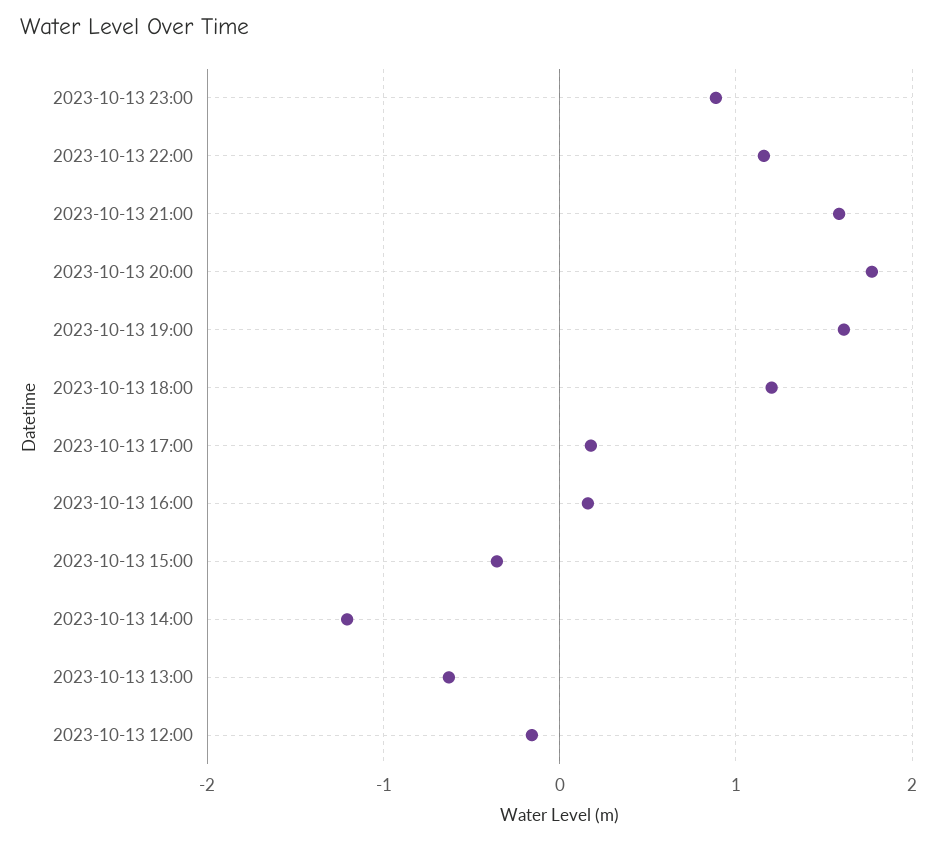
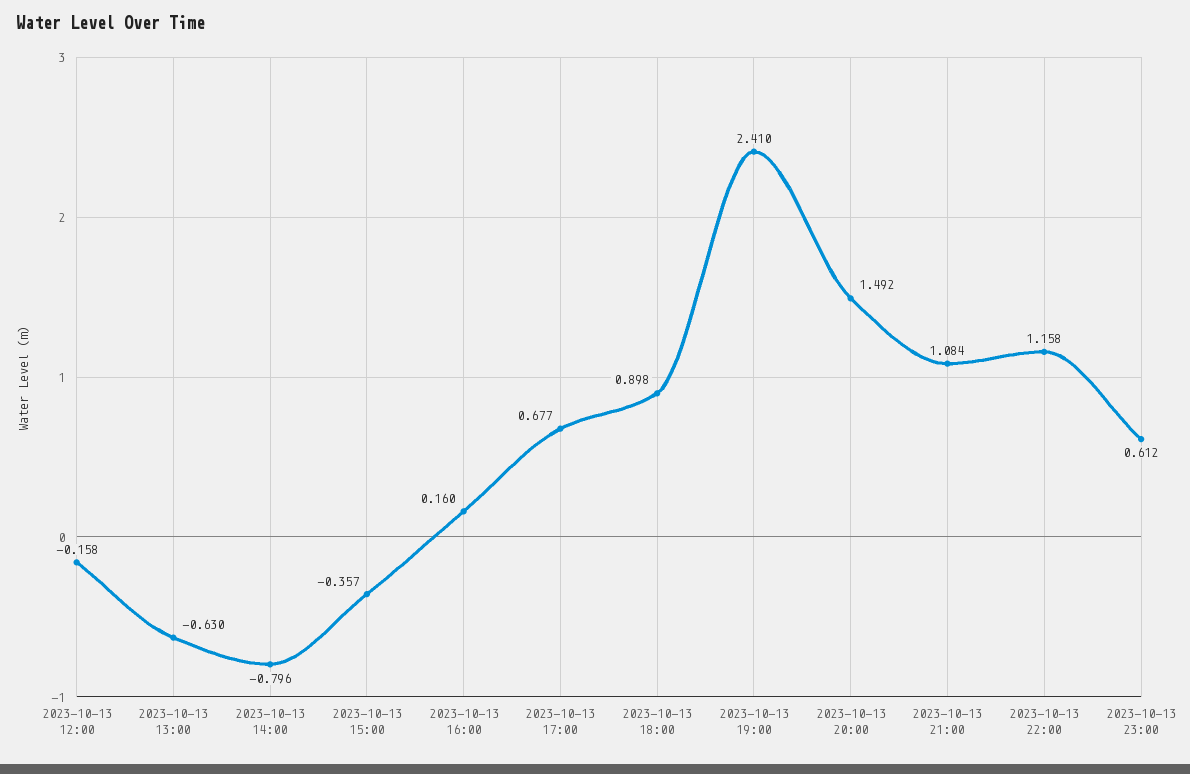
2023-10-13 23:00: 0.9 -> 0.612
2023-10-13 21:00: 1.6 -> 1.084
2023-10-13 20:00: 1.8 -> 1.492
2023-10-13 19:00: 1.6 -> 2.41
2023-10-13 18:00: 1.2 -> 0.898
2023-10-13 17:00: 0.2 -> 0.677
2023-10-13 14:00: -1.2 -> -0.796

